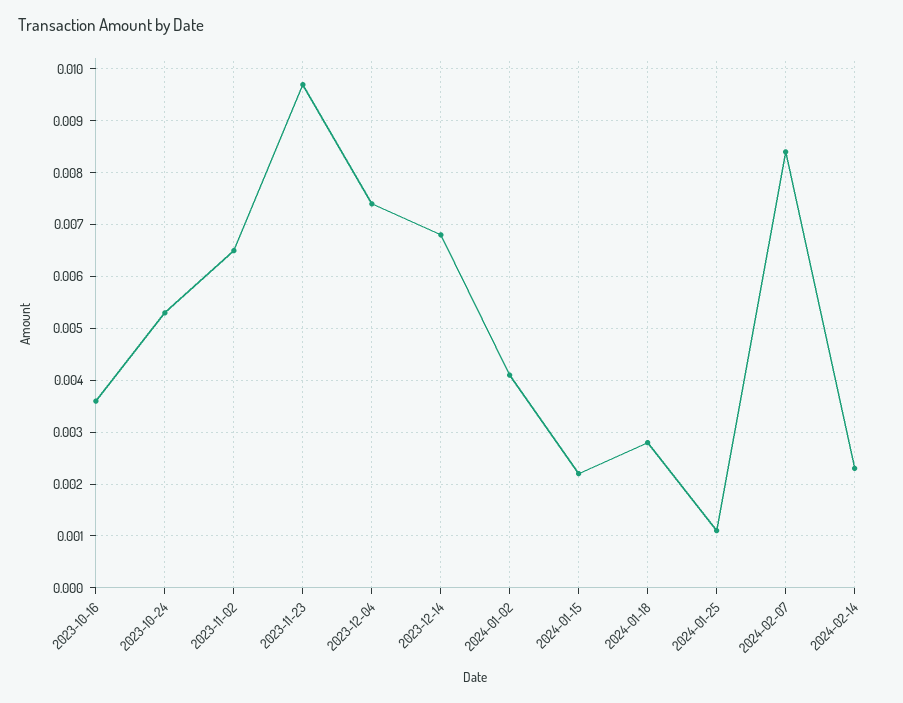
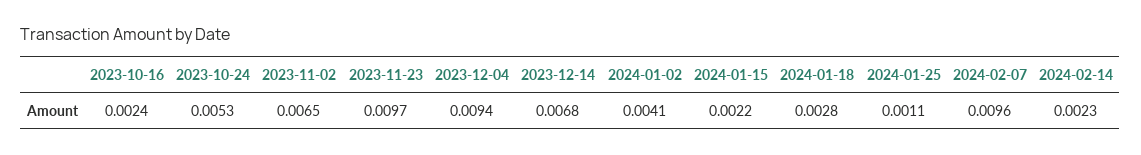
2023-10-16: 0.0035 -> 0.0024
2023-12-04: 0.0075 -> 0.0094
2024-02-07: 0.0085 -> 0.0096

